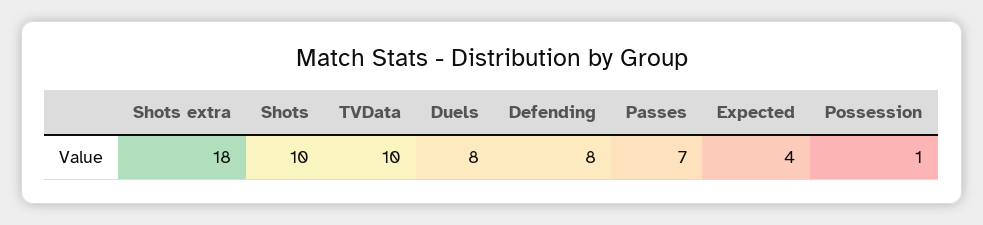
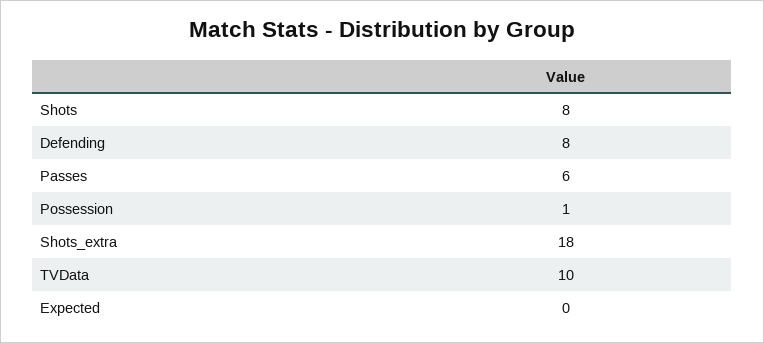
Shots: 10 -> 8
Duels: 8 -> none
Passes: 7 -> 6
Expected: 4 -> 0

